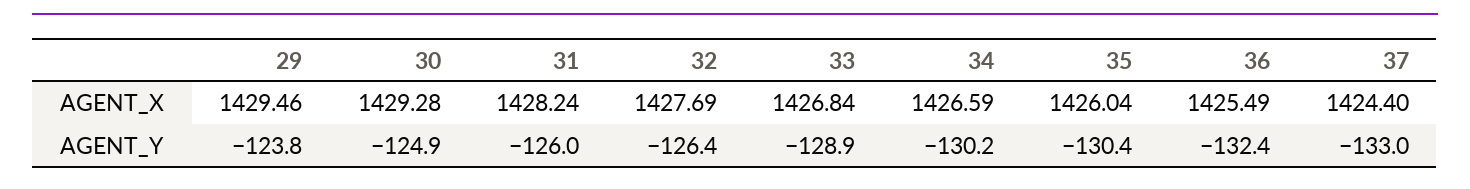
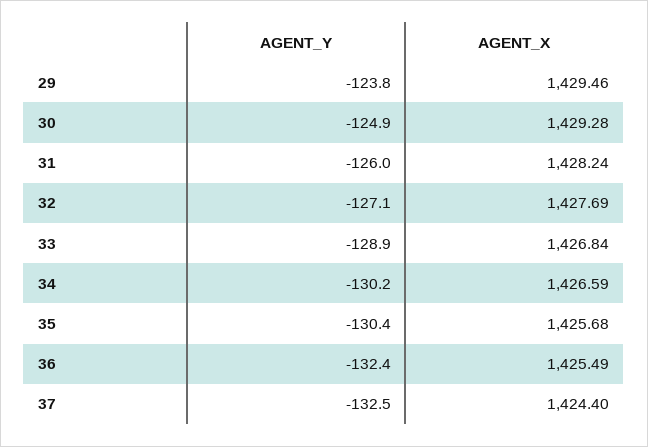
35, AGENT_X: 1426.04 -> 1425.68
32, AGENT_Y: -126.4 -> -127.1
37, AGENT_Y: -133 -> -132.5

